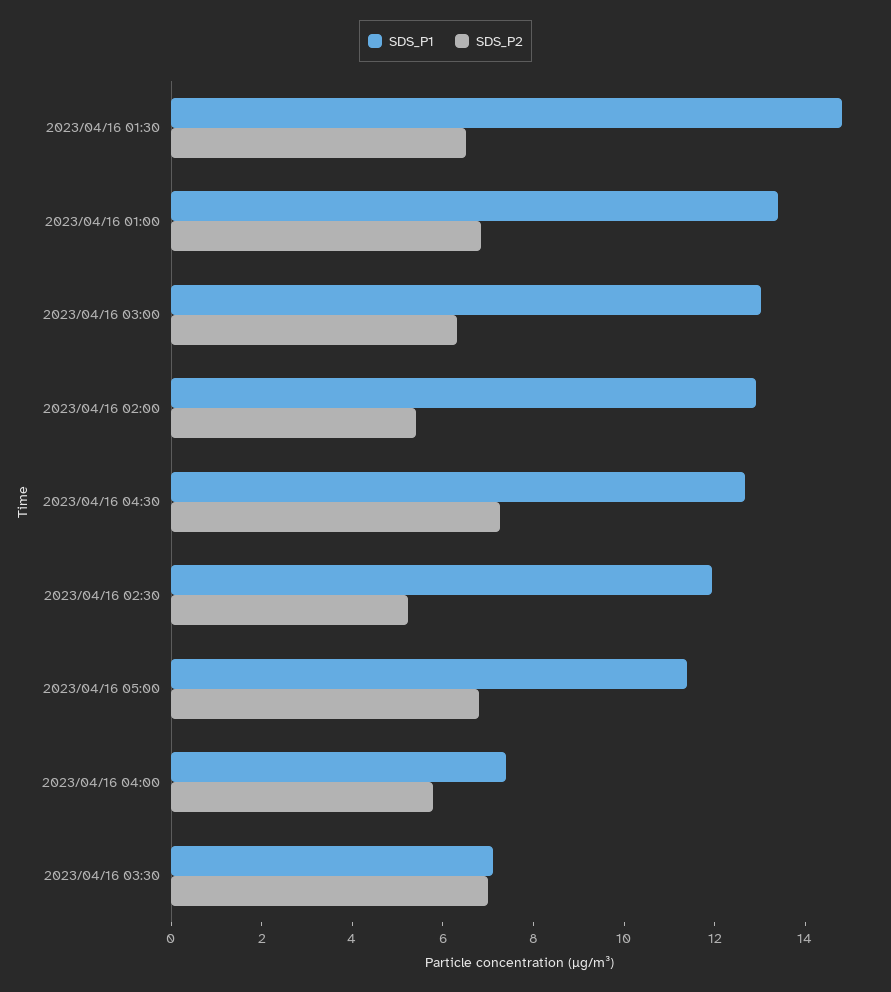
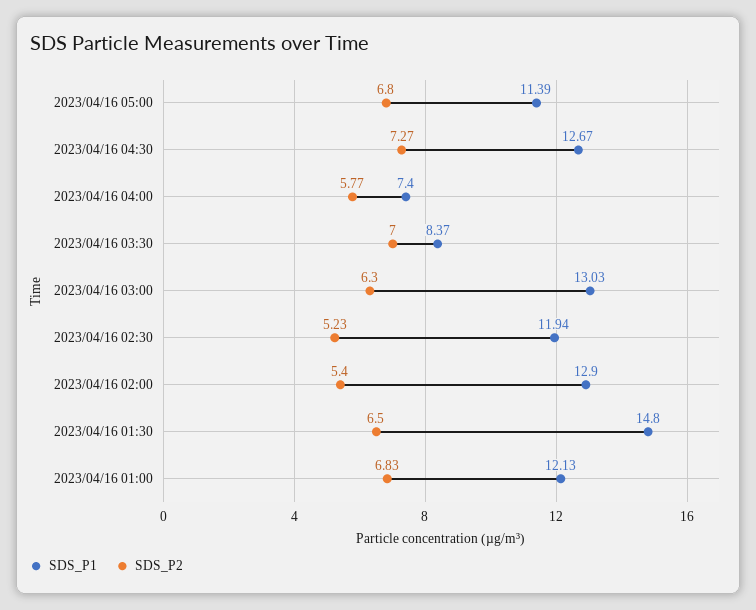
SDS_P1, 2023/04/16 01:00: 13.5 -> 12.13
SDS_P1, 2023/04/16 03:30: 7 -> 8.37

